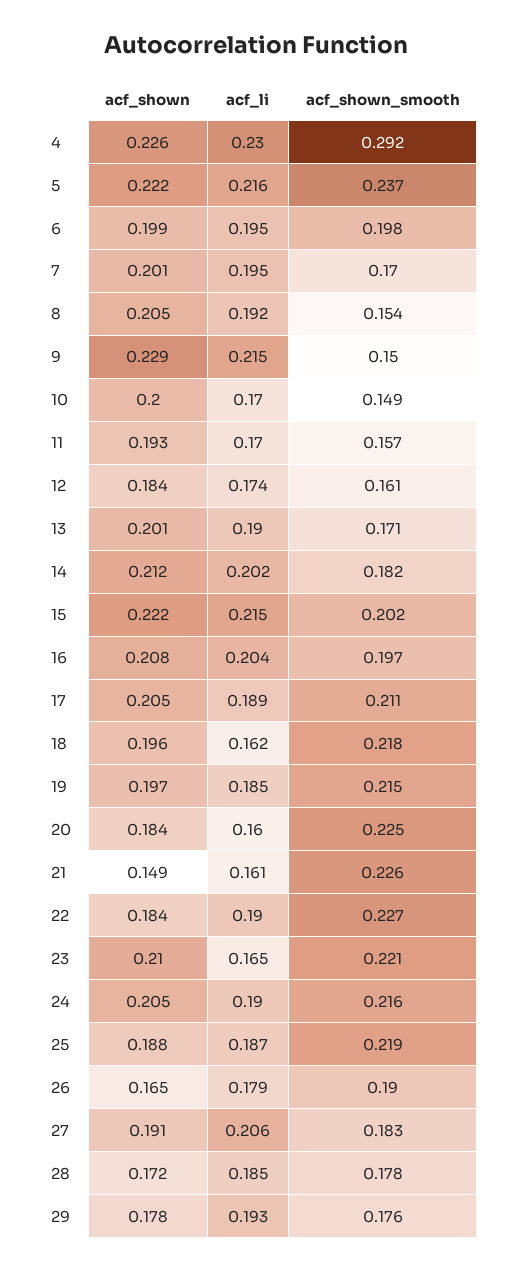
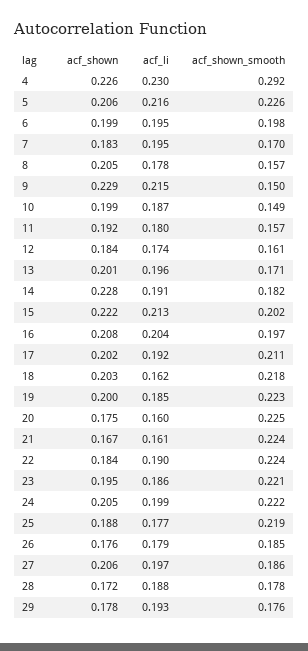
acf_shown, 5: 0.222 -> 0.206
acf_shown_smooth, 5: 0.237 -> 0.226
acf_shown, 7: 0.201 -> 0.183
acf_li, 8: 0.192 -> 0.178
acf_shown_smooth, 8: 0.154 -> 0.157
acf_shown, 10: 0.2 -> 0.199
acf_li, 10: 0.17 -> 0.187
acf_shown, 11: 0.193 -> 0.192
acf_li, 11: 0.17 -> 0.18
acf_li, 13: 0.19 -> 0.196
acf_shown, 14: 0.212 -> 0.228
acf_li, 14: 0.202 -> 0.191
acf_li, 15: 0.215 -> 0.213
acf_shown, 17: 0.205 -> 0.202
acf_li, 17: 0.189 -> 0.192
acf_shown, 18: 0.196 -> 0.203
acf_shown, 19: 0.197 -> 0.2
acf_shown_smooth, 19: 0.215 -> 0.223
acf_shown, 20: 0.184 -> 0.175
acf_shown, 21: 0.149 -> 0.167
acf_shown_smooth, 21: 0.226 -> 0.224
acf_shown_smooth, 22: 0.227 -> 0.224
acf_shown, 23: 0.21 -> 0.195
acf_li, 23: 0.165 -> 0.186
acf_li, 24: 0.19 -> 0.199
acf_shown_smooth, 24: 0.216 -> 0.222
acf_li, 25: 0.187 -> 0.177
acf_shown, 26: 0.165 -> 0.176
acf_shown_smooth, 26: 0.19 -> 0.185
acf_shown, 27: 0.191 -> 0.206
acf_li, 27: 0.206 -> 0.197
acf_shown_smooth, 27: 0.183 -> 0.186
acf_li, 28: 0.185 -> 0.188

